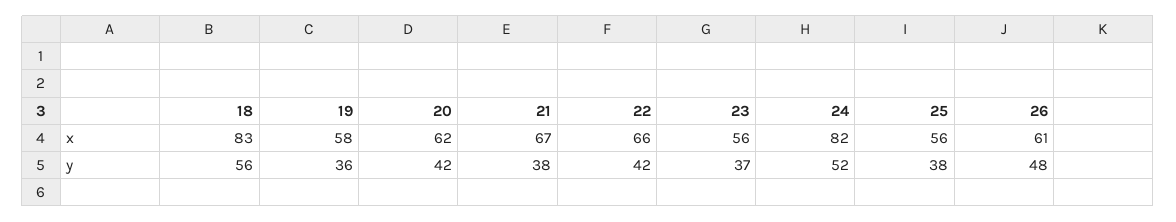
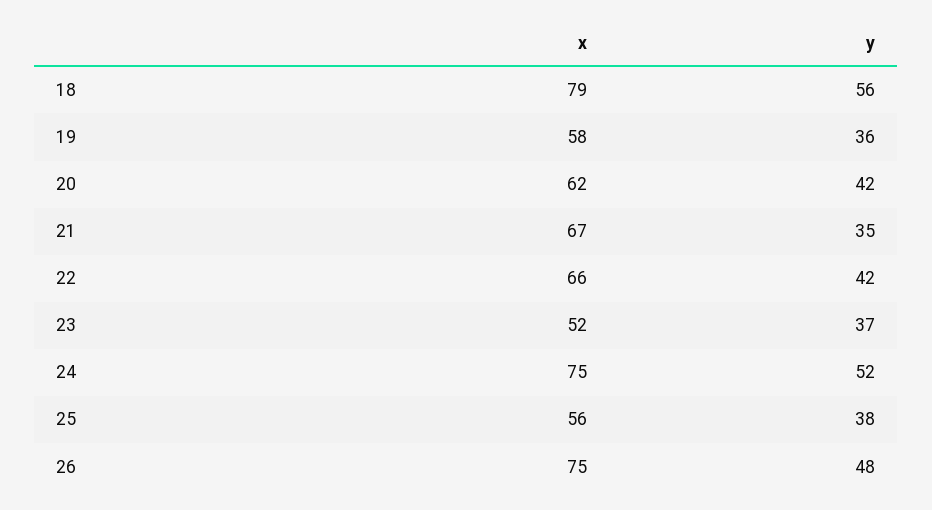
18, x: 83 -> 79
23, x: 56 -> 52
24, x: 82 -> 75
26, x: 61 -> 75
21, y: 38 -> 35

